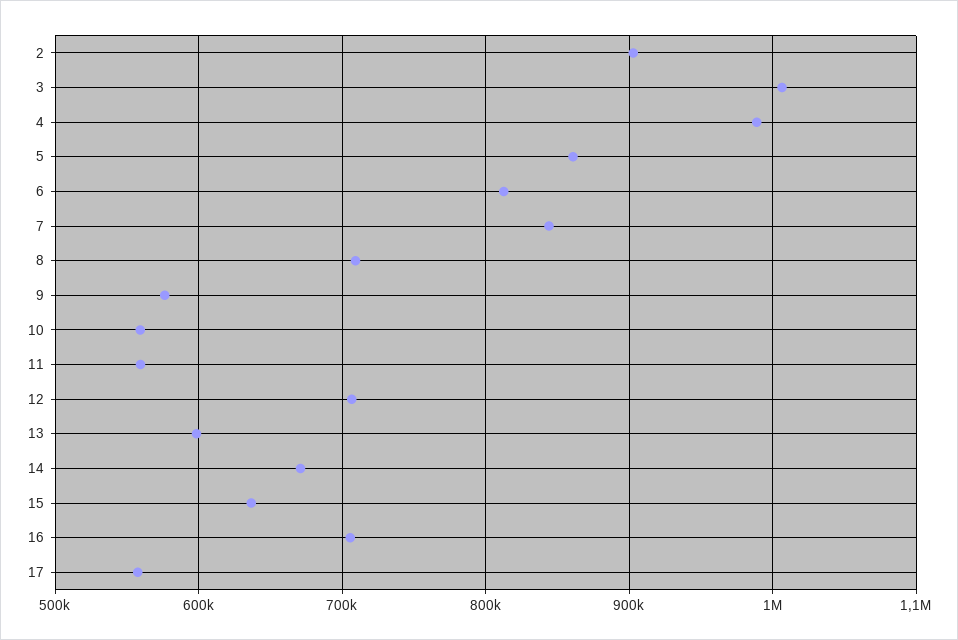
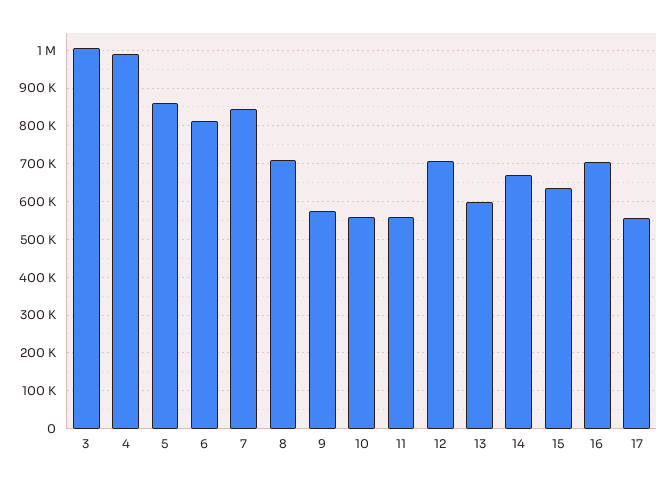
2: 900000 -> none

